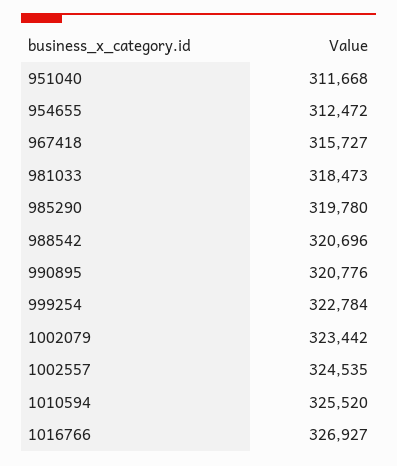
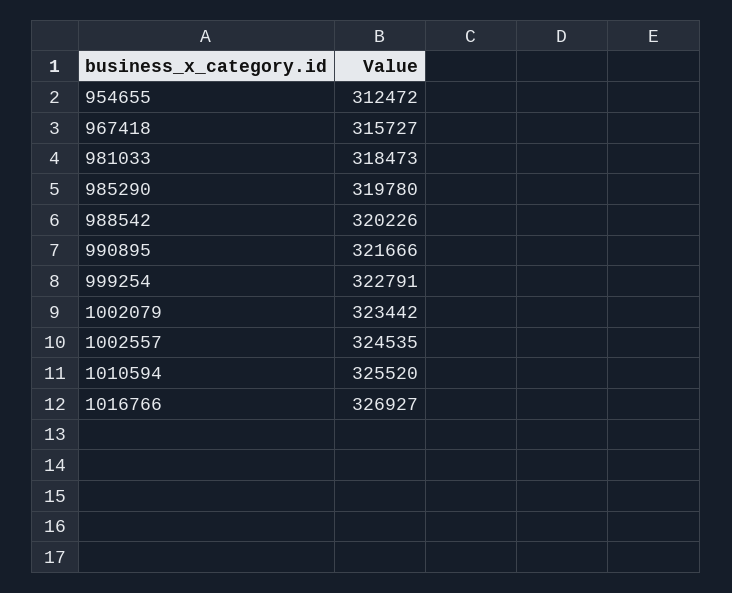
951040: 311668 -> none
988542: 320696 -> 320226
990895: 320776 -> 321666
999254: 322784 -> 322791

